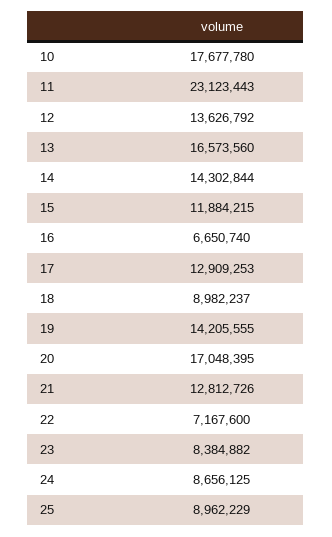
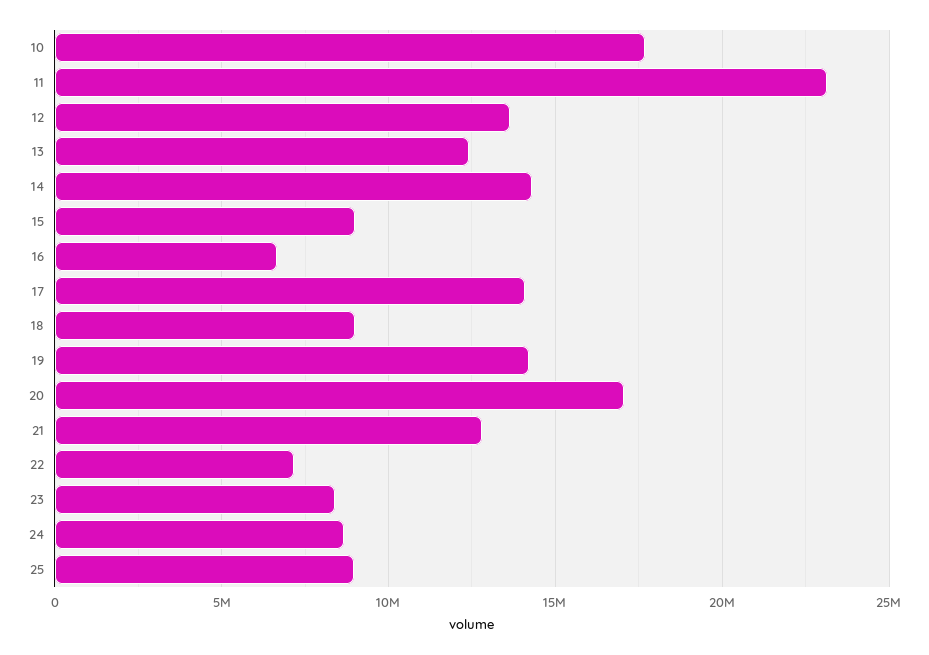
13: 16573560 -> 12500000
15: 11884215 -> 9000000
17: 12909253 -> 14000000

